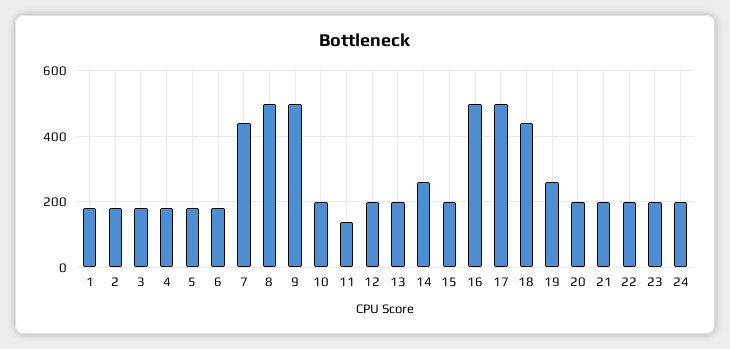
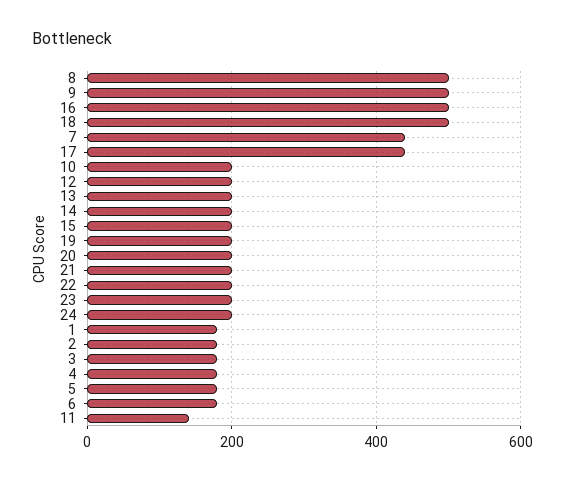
14: 260 -> 200
17: 500 -> 440
18: 440 -> 500
19: 260 -> 200

